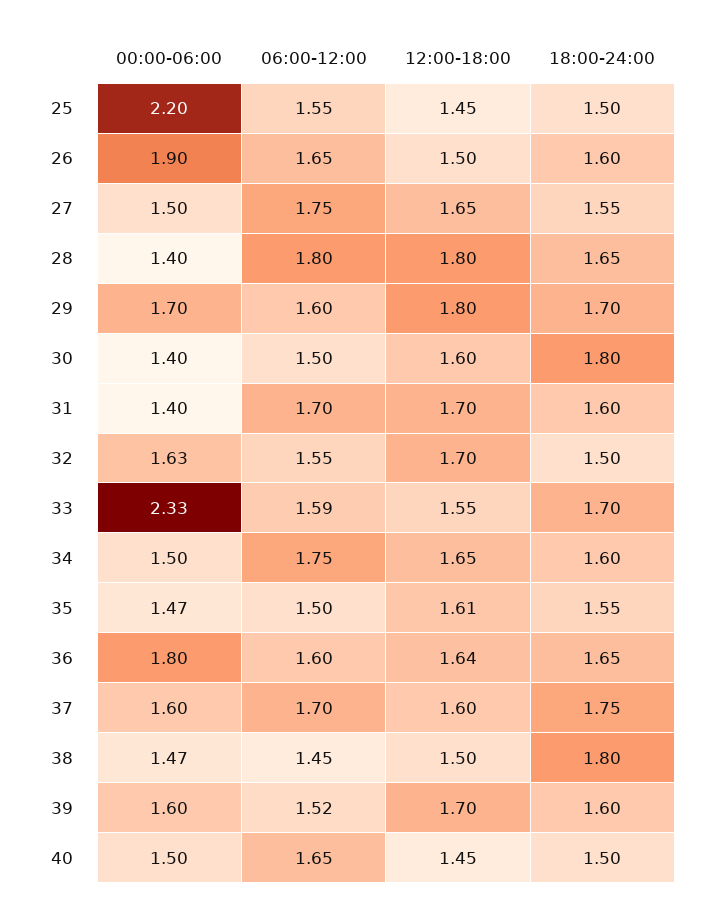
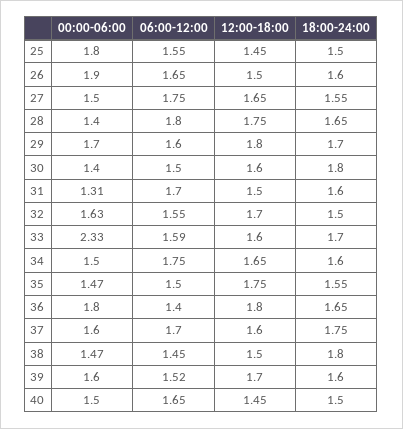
00:00-06:00, 25: 2.2 -> 1.8
12:00-18:00, 28: 1.8 -> 1.75
00:00-06:00, 31: 1.4 -> 1.31
12:00-18:00, 31: 1.7 -> 1.5
12:00-18:00, 33: 1.55 -> 1.6
12:00-18:00, 35: 1.61 -> 1.75
06:00-12:00, 36: 1.6 -> 1.4
12:00-18:00, 36: 1.64 -> 1.8

